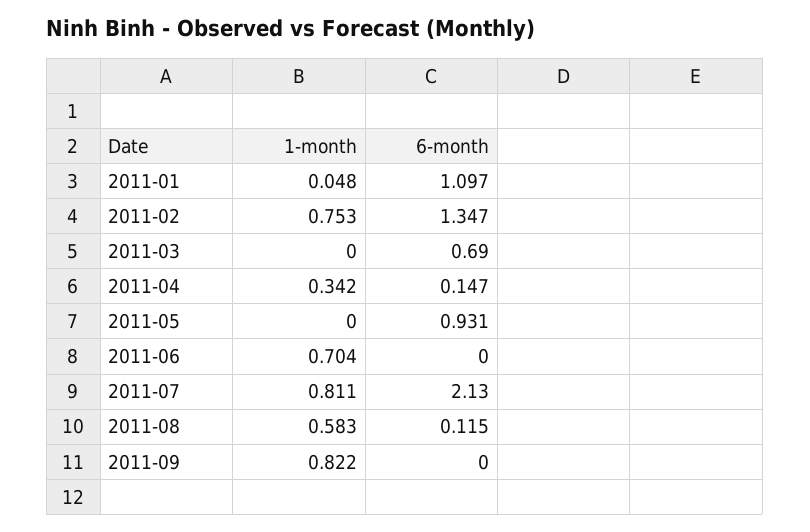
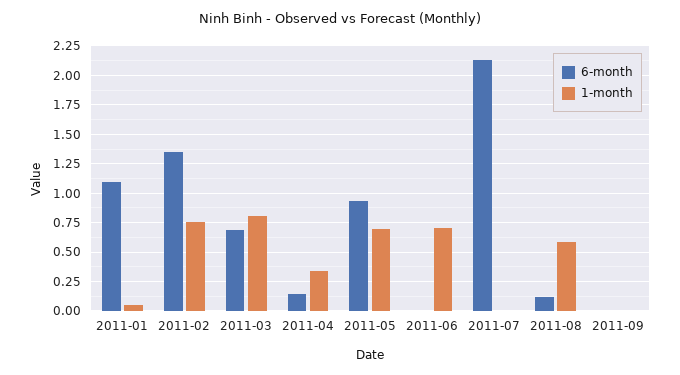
1-month, 2011-03: 0 -> 0.75
1-month, 2011-05: 0 -> 0.75
1-month, 2011-07: 0.811 -> 0
1-month, 2011-09: 0.822 -> 0

